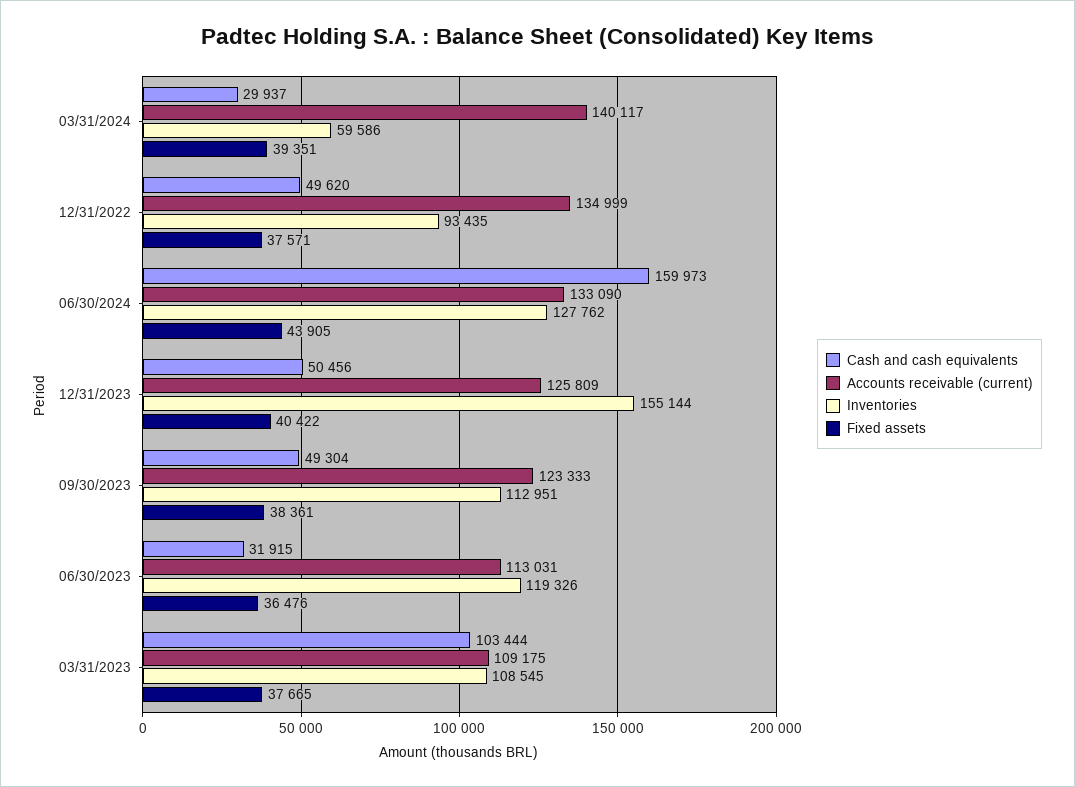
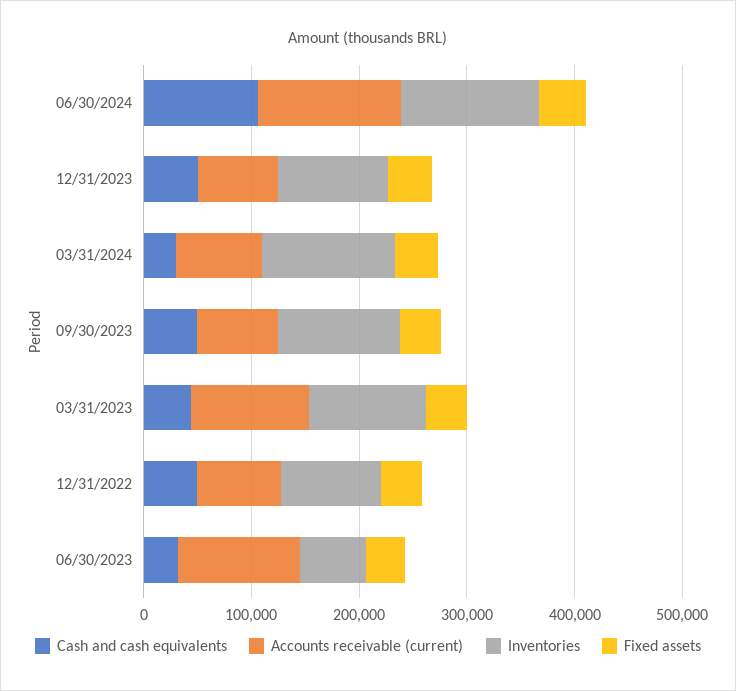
Accounts receivable (current), 03/31/2024: 140117 -> 80000
Inventories, 03/31/2024: 59586 -> 120000
Accounts receivable (current), 12/31/2022: 134999 -> 80000
Cash and cash equivalents, 06/30/2024: 159973 -> 100000
Accounts receivable (current), 12/31/2023: 125809 -> 80000
Inventories, 12/31/2023: 155144 -> 100000
Accounts receivable (current), 09/30/2023: 123333 -> 80000
Inventories, 06/30/2023: 119326 -> 60000
Cash and cash equivalents, 03/31/2023: 103444 -> 40000

